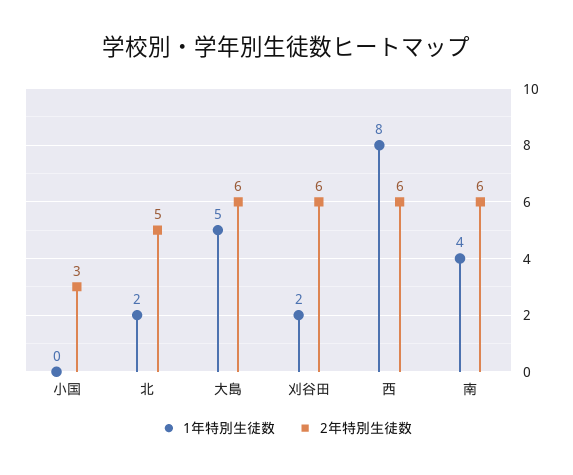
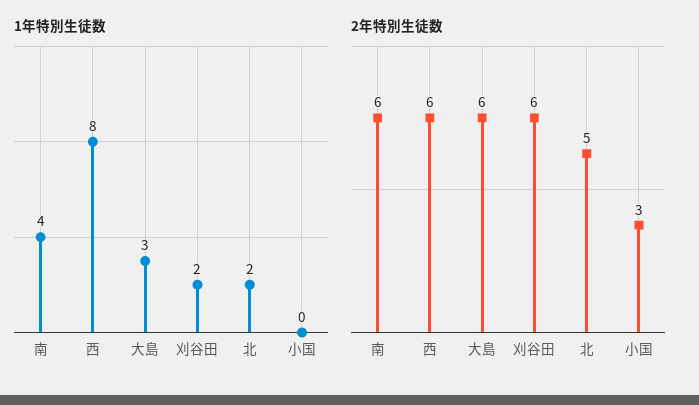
1年特別生徒数, 大島: 5 -> 3

